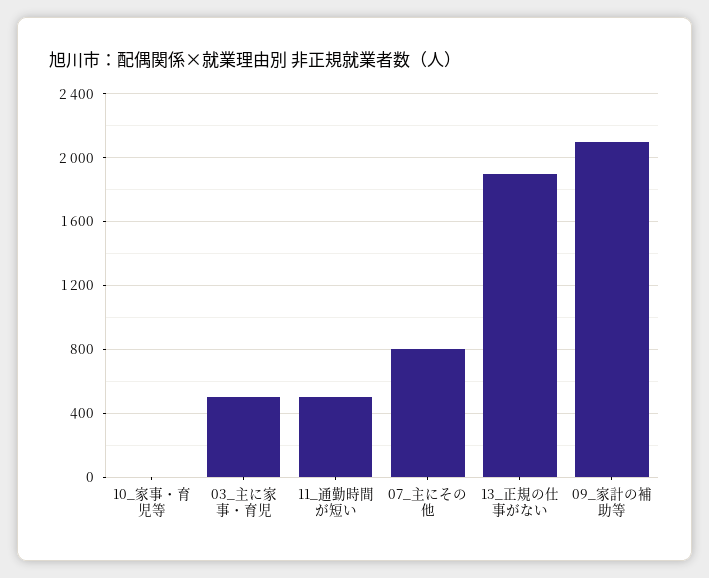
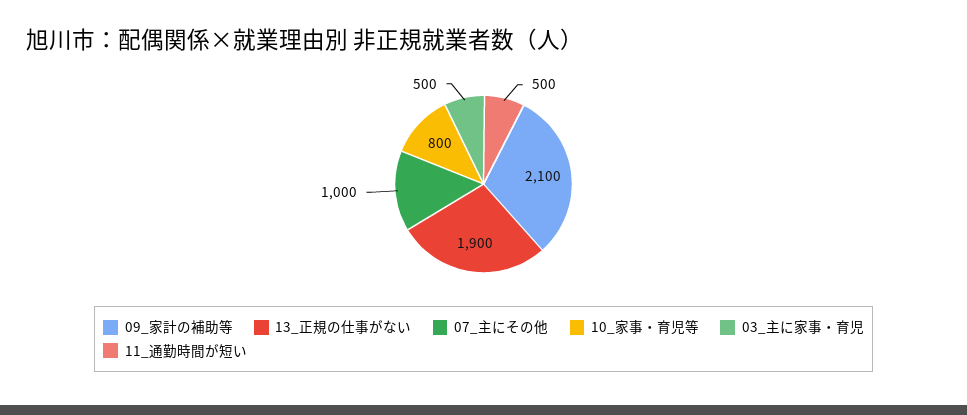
10_家事・育児等: 0 -> 800
07_主にその他: 800 -> 1000

